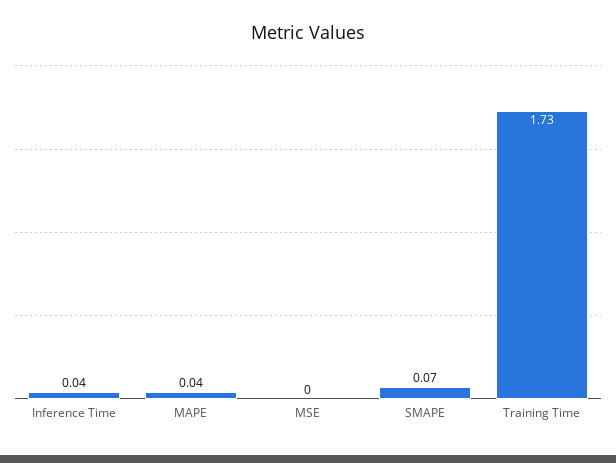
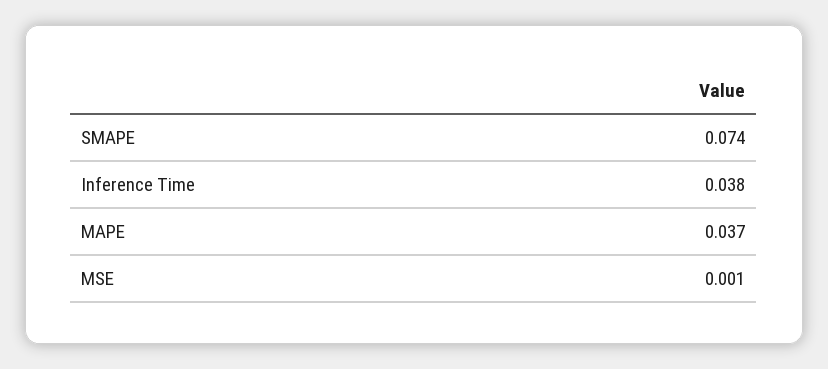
Training Time: 1.73 -> none

